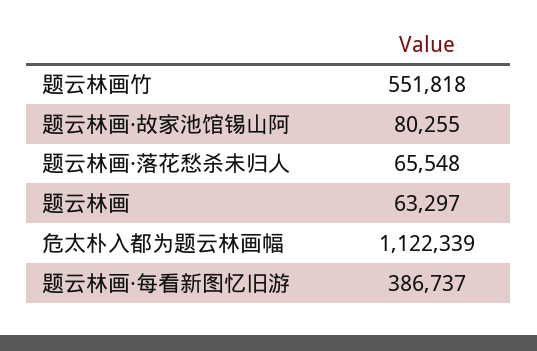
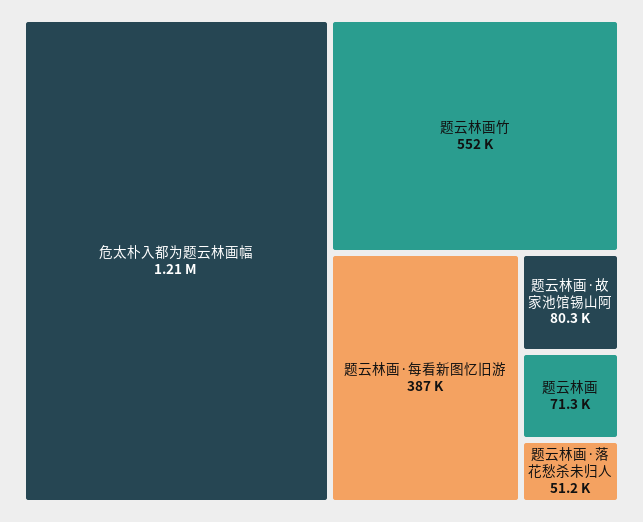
题云林画·落花愁杀未归人: 65548 -> 51200
题云林画: 63297 -> 71300
危太朴入都为题云林画幅: 1122339 -> 1210000

